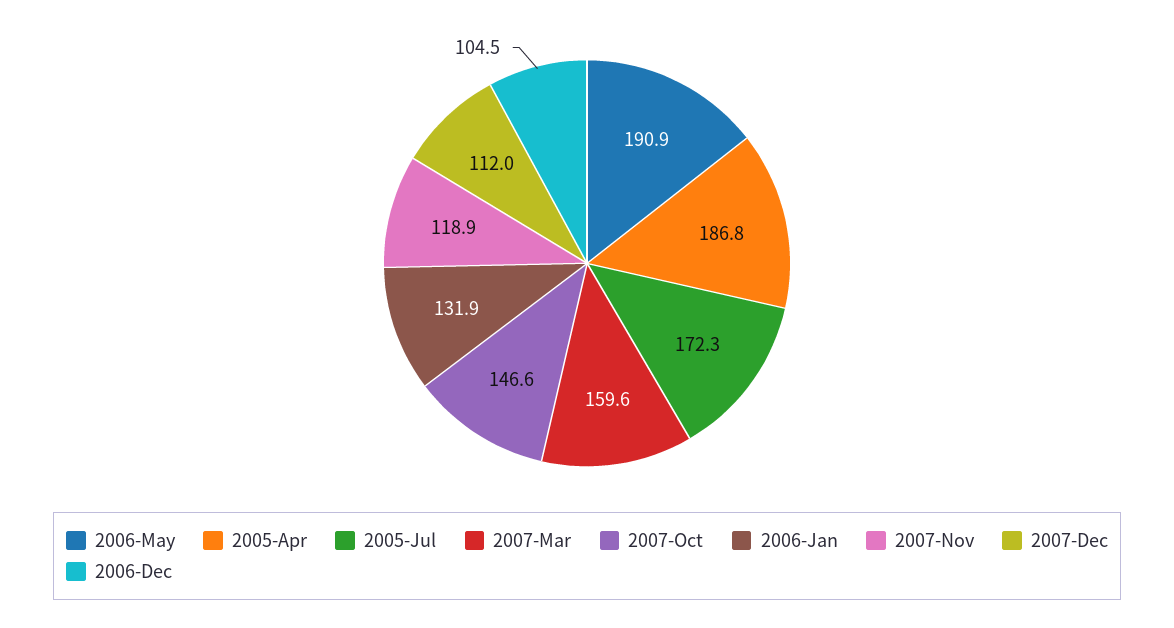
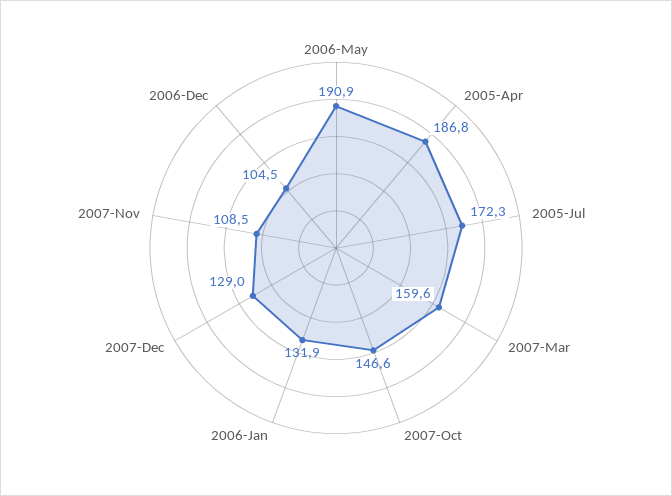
2007-Nov: 118.9 -> 108.5
2007-Dec: 112 -> 129

